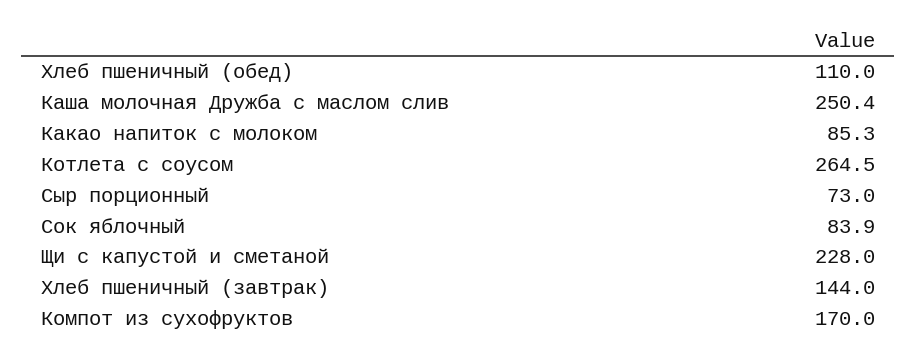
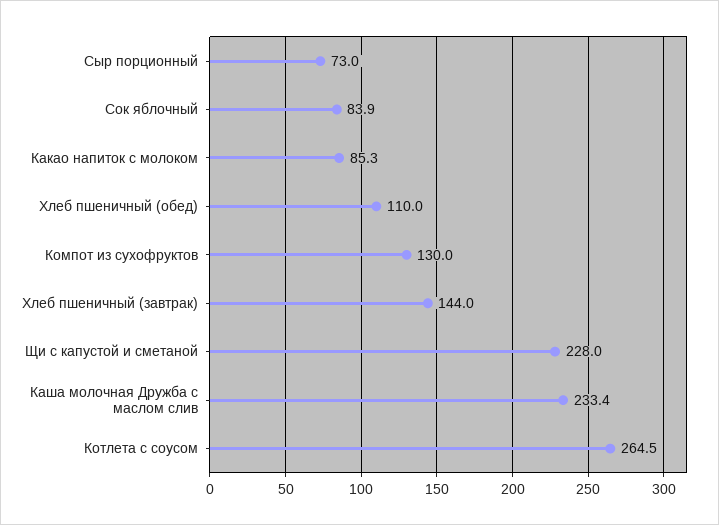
Каша молочная Дружба с маслом слив: 250.4 -> 233.4
Компот из сухофруктов: 170 -> 130

